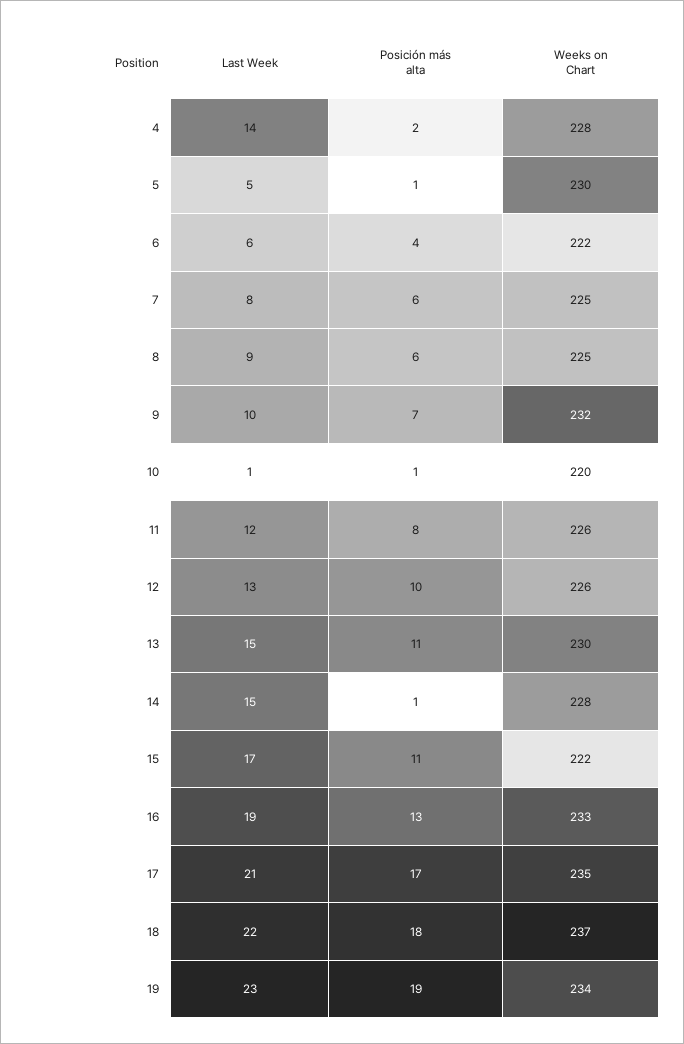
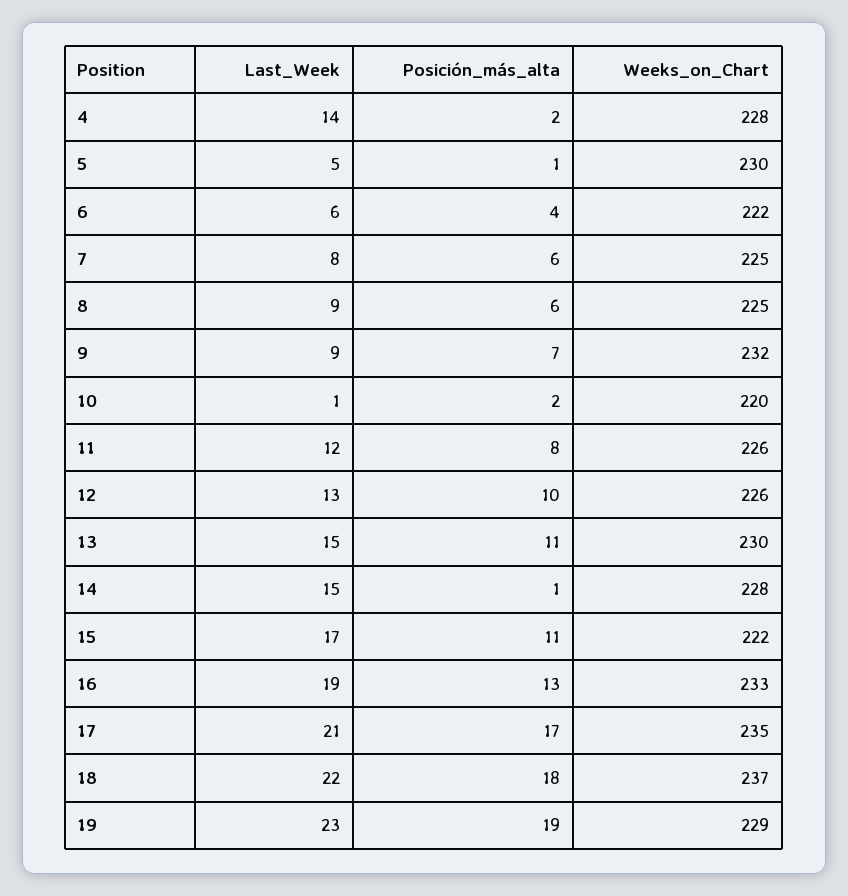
Last Week, 9: 10 -> 9
Posición más alta, 10: 1 -> 2
Weeks on Chart, 19: 234 -> 229

